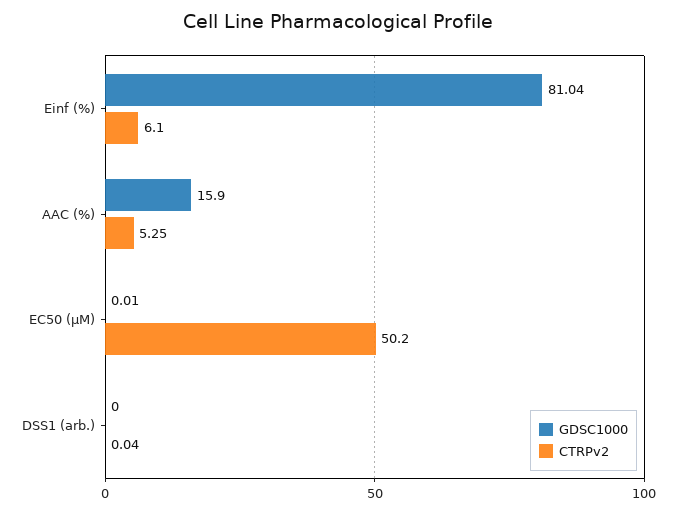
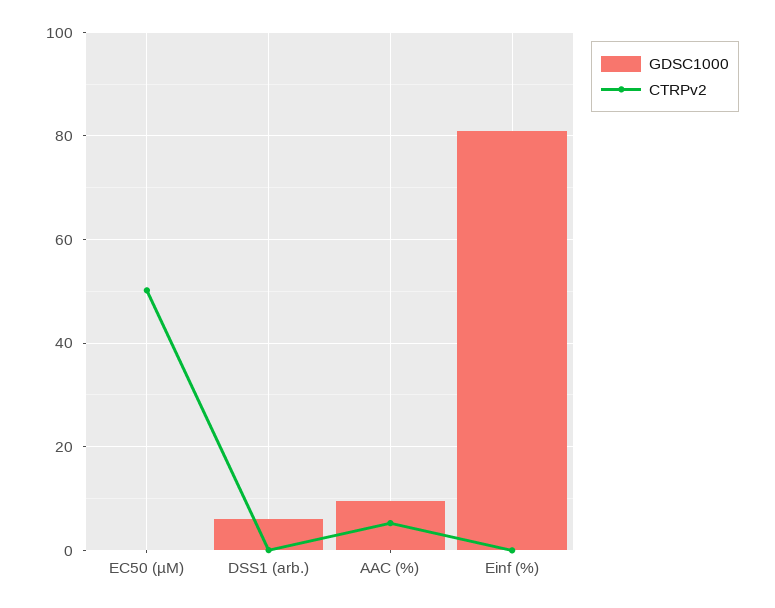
CTRPv2, Einf (%): 6.1 -> 0
GDSC1000, AAC (%): 15.9 -> 10
GDSC1000, DSS1 (arb.): 0 -> 6

